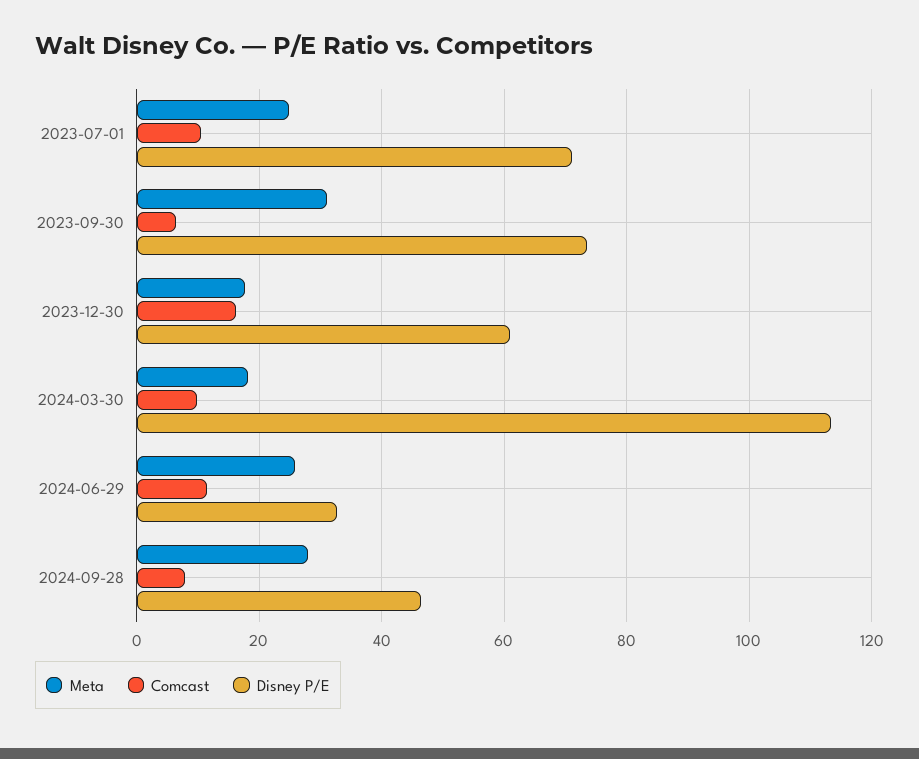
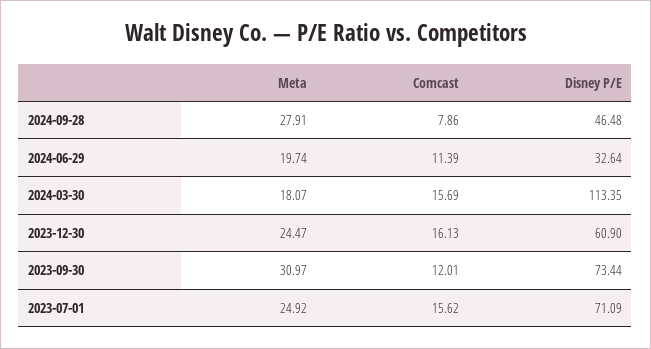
Comcast, 2023-07-01: 10 -> 15.62
Comcast, 2023-09-30: 6 -> 12.01
Meta, 2023-12-30: 18 -> 24.47
Comcast, 2024-03-30: 10 -> 15.69
Meta, 2024-06-29: 26 -> 19.74

